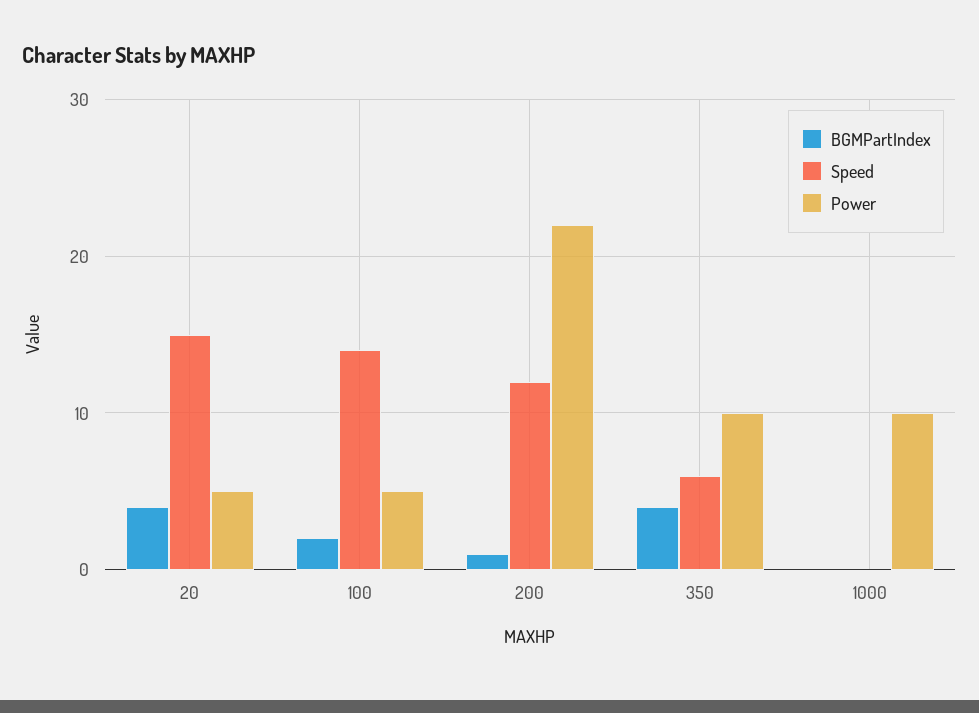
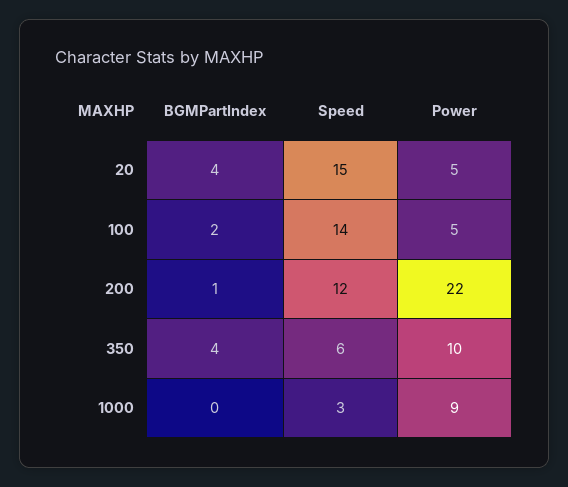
Speed, 1000: 0 -> 3
Power, 1000: 10 -> 9

